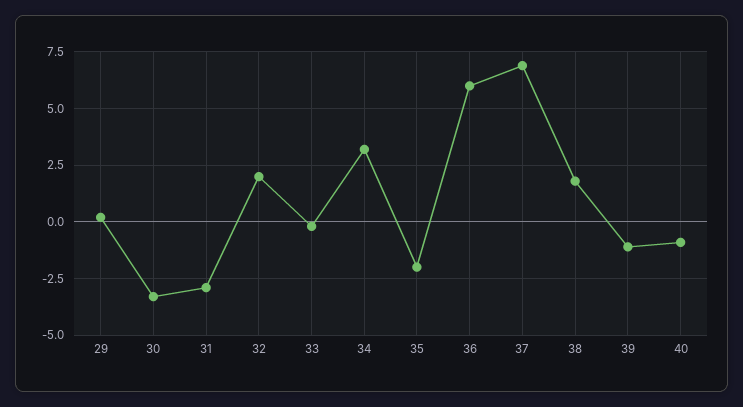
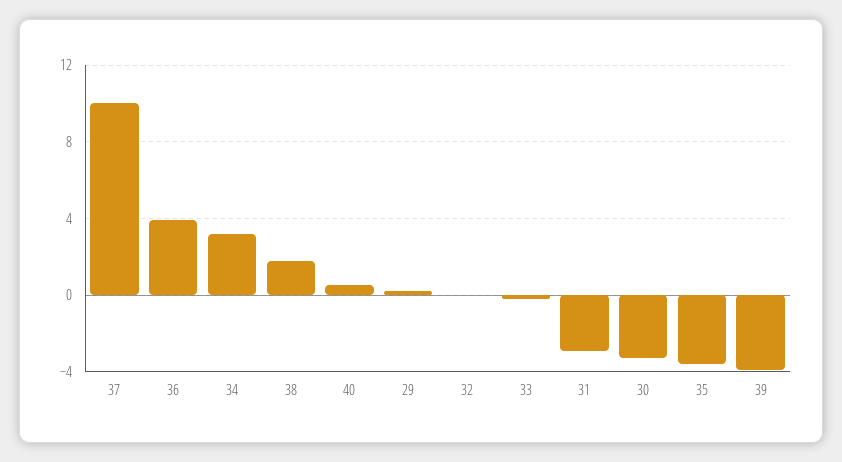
32: 2 -> 0
35: -2 -> -3.5
36: 6 -> 4
37: 7 -> 10
39: -1 -> -4
40: -1 -> 0.5

